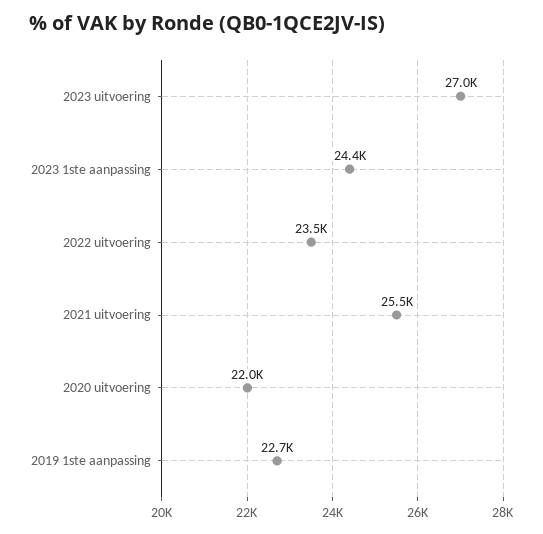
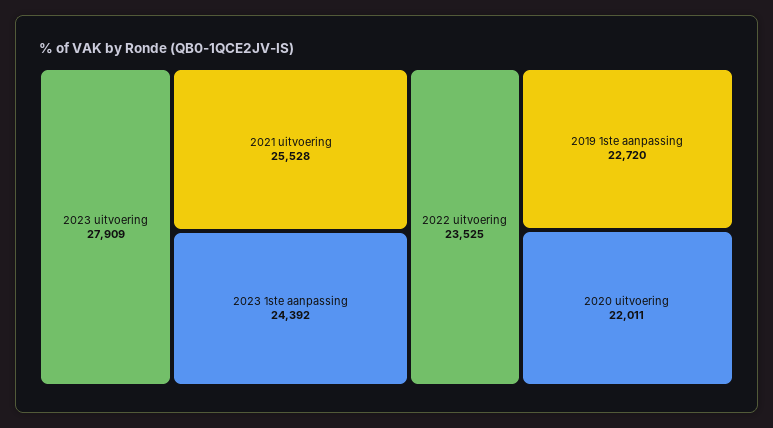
2023 uitvoering: 27000 -> 27909

